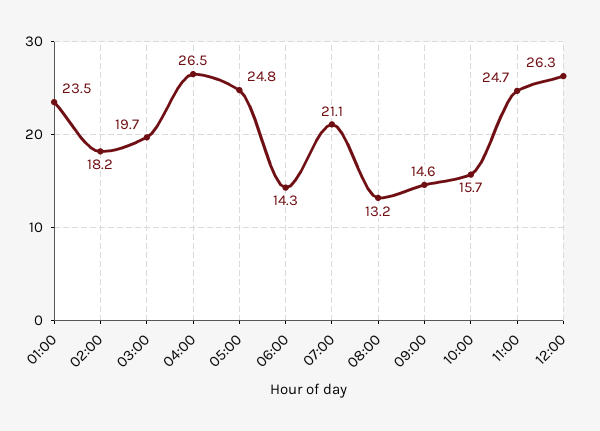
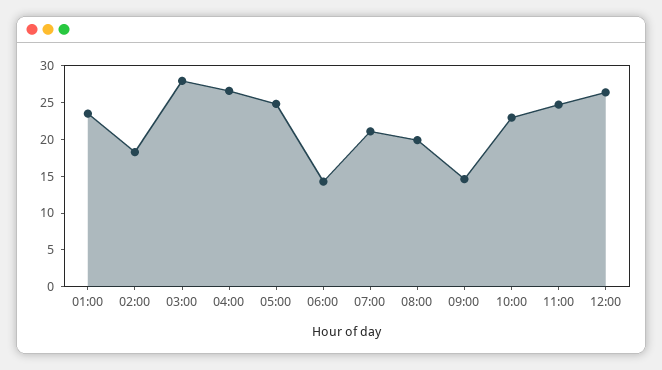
03:00: 19.7 -> 27.5
08:00: 13.2 -> 20
10:00: 15.7 -> 22.5

